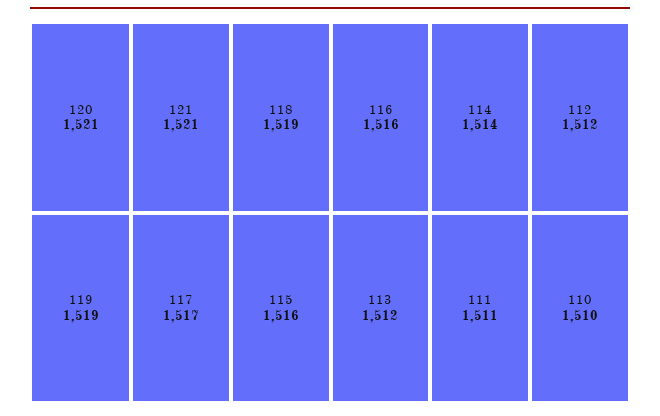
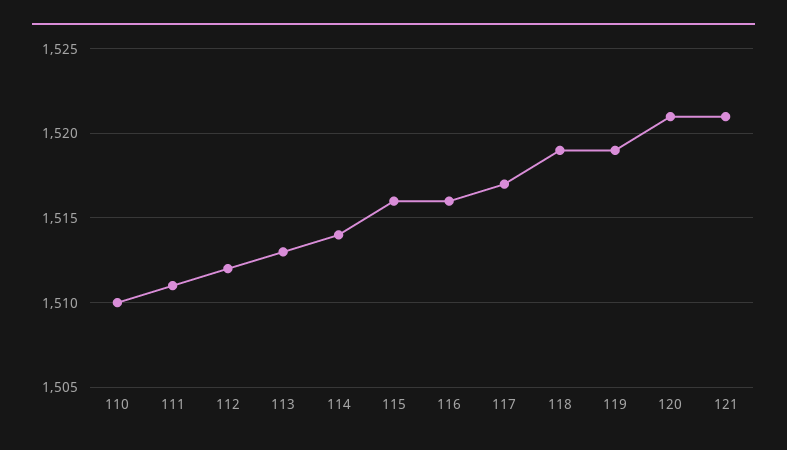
113: 1512 -> 1513

